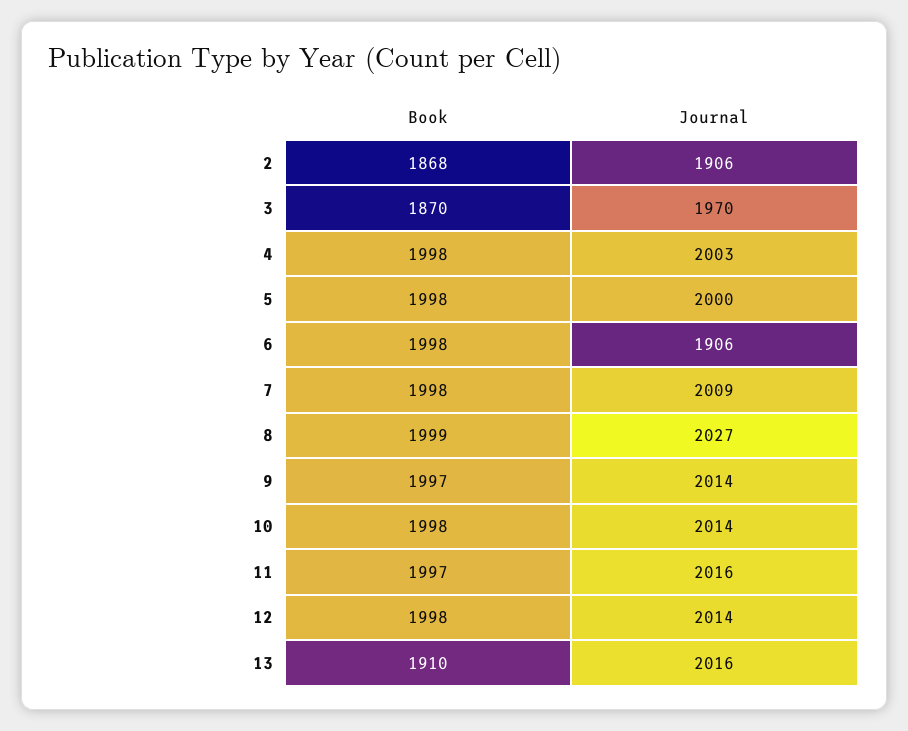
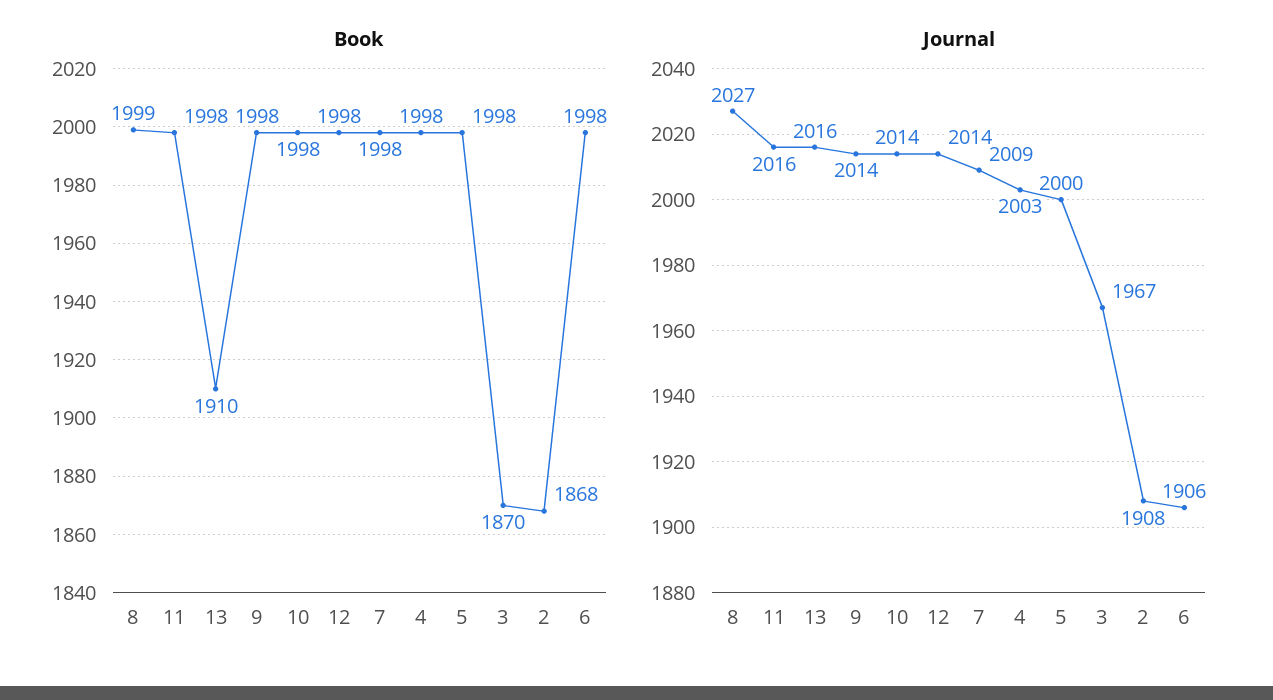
Journal, 2: 1906 -> 1908
Journal, 3: 1970 -> 1967
Book, 9: 1997 -> 1998
Book, 11: 1997 -> 1998

